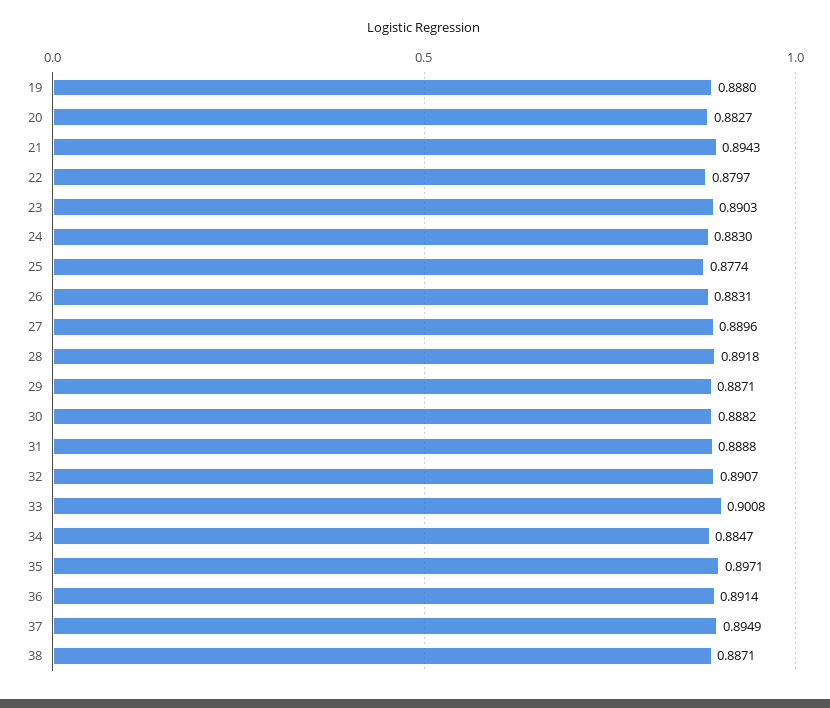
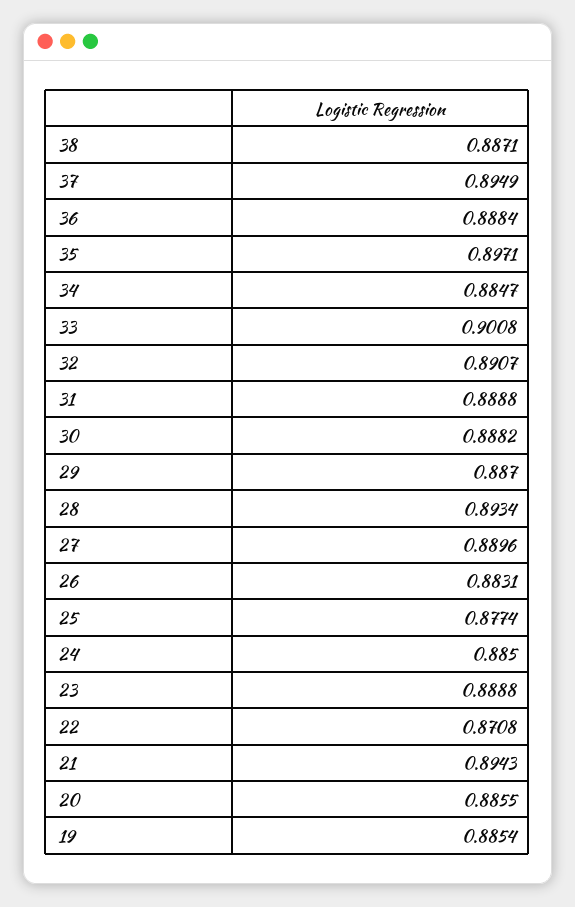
19: 0.888 -> 0.8854
20: 0.8827 -> 0.8855
22: 0.8797 -> 0.8708
23: 0.8903 -> 0.8888
24: 0.883 -> 0.885
28: 0.8918 -> 0.8934
29: 0.8871 -> 0.887
36: 0.8914 -> 0.8884

